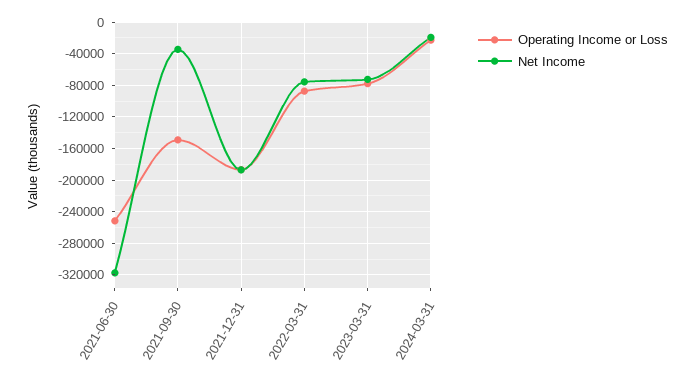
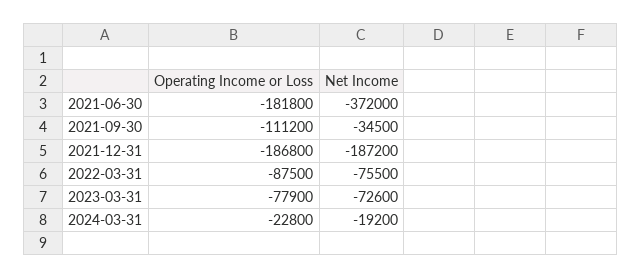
Operating Income or Loss, 2021-06-30: -250000 -> -181800
Net Income, 2021-06-30: -320000 -> -372000
Operating Income or Loss, 2021-09-30: -150000 -> -111200

